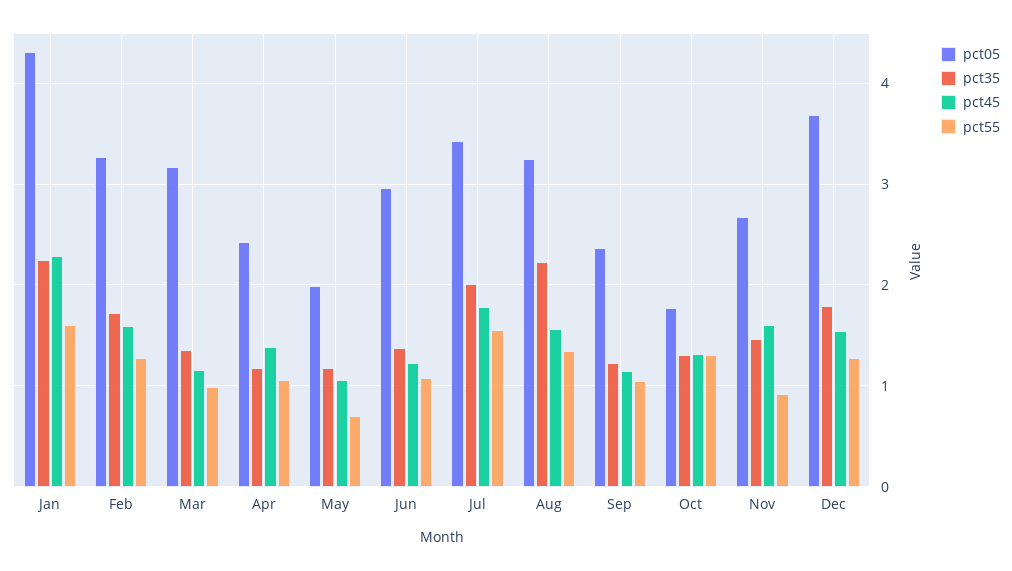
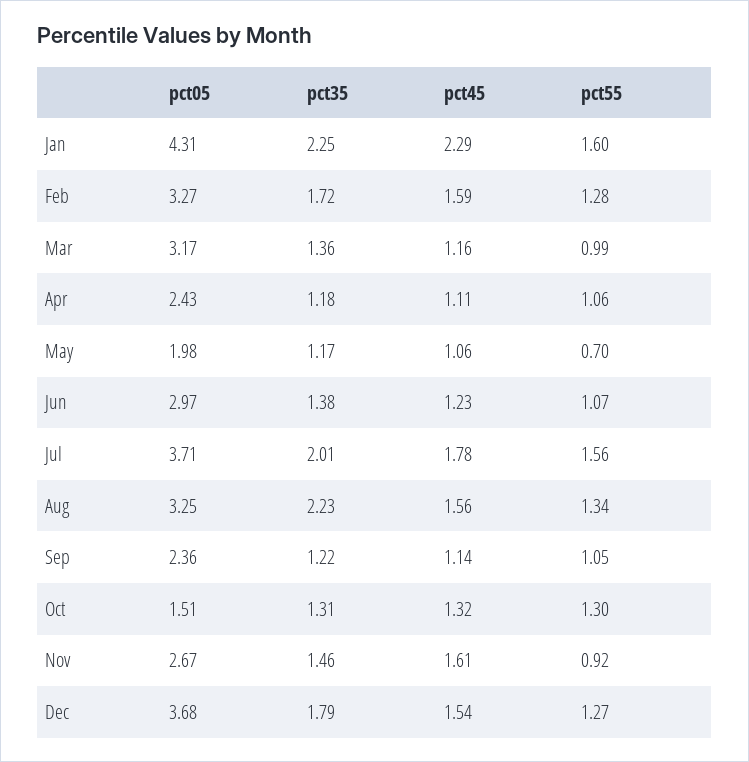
pct45, Apr: 1.4 -> 1.11
pct05, Jul: 3.4 -> 3.71
pct05, Oct: 1.8 -> 1.51

